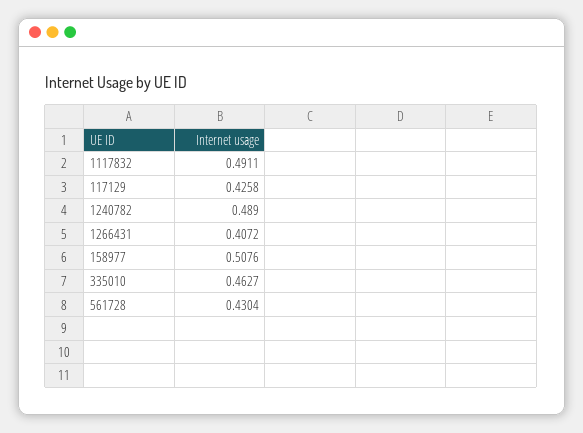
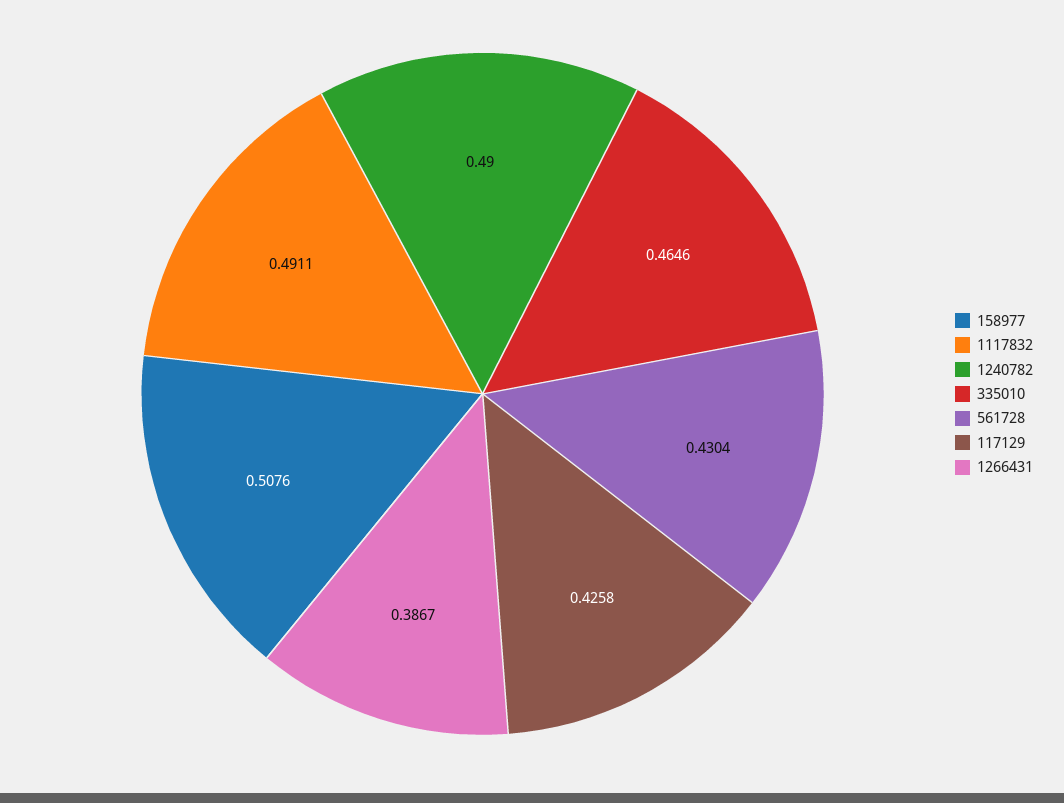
1240782: 0.489 -> 0.49
1266431: 0.4072 -> 0.3867
335010: 0.4627 -> 0.4646

